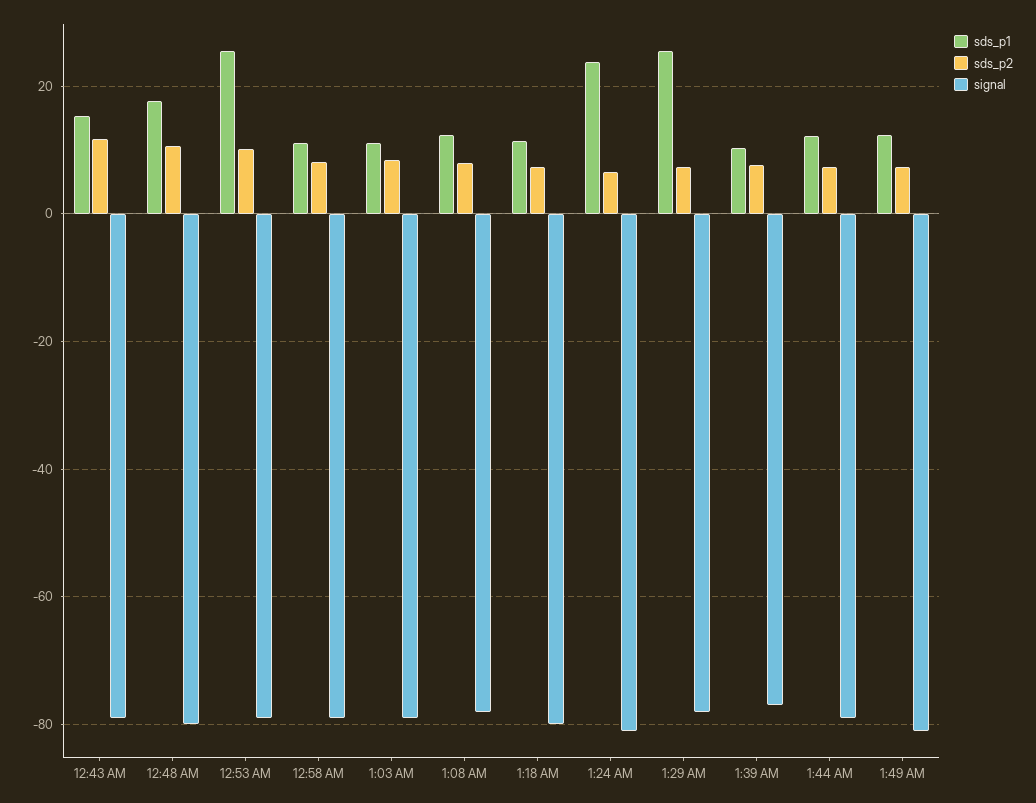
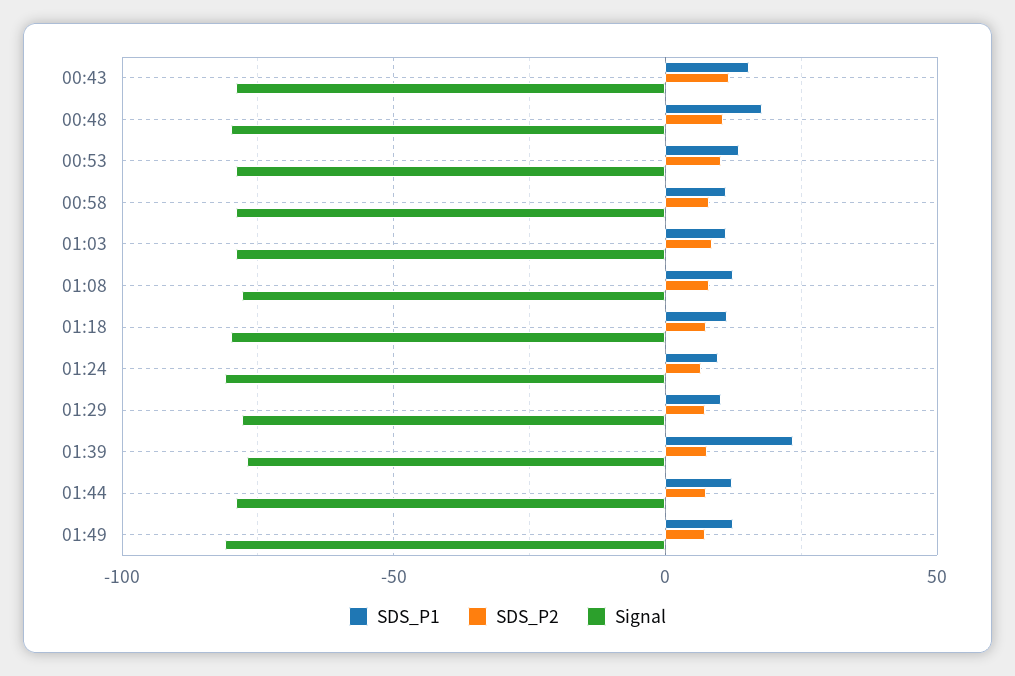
sds_p1, 12:53 AM: 26 -> 15
sds_p1, 1:24 AM: 24 -> 10
sds_p1, 1:29 AM: 26 -> 10
sds_p1, 1:39 AM: 10 -> 25

